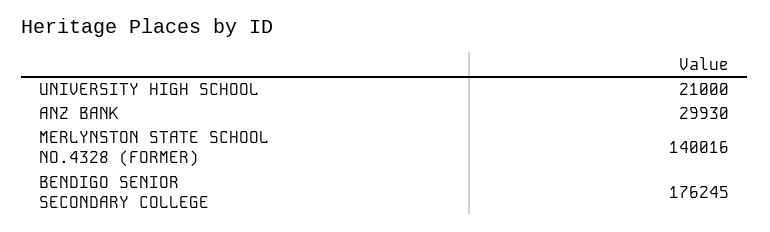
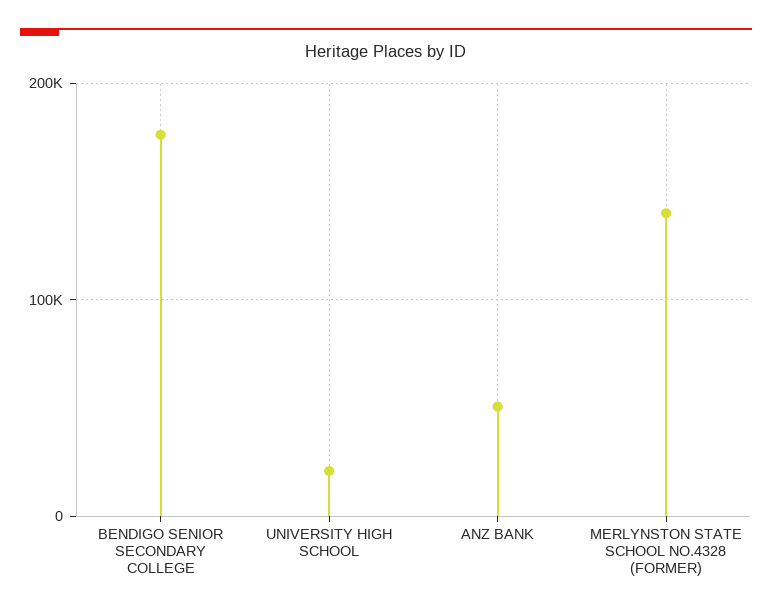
ANZ BANK: 29930 -> 50000

